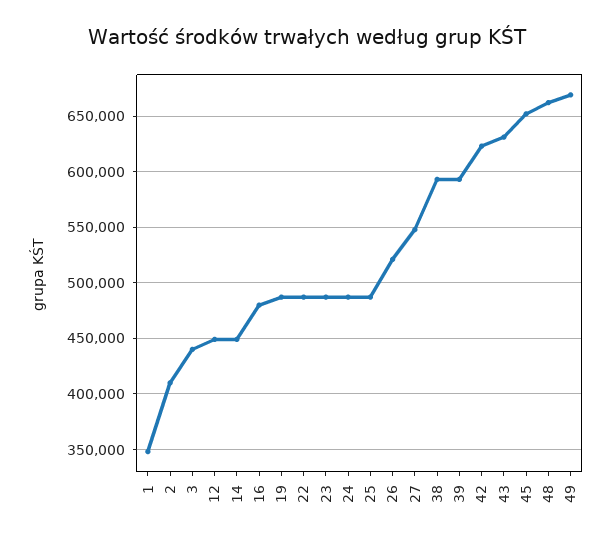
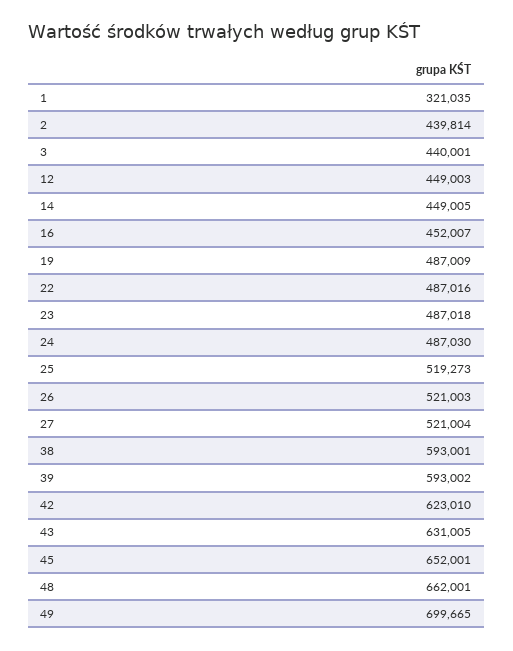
1: 350000 -> 321035
2: 410000 -> 439814
16: 480000 -> 452007
25: 490000 -> 519273
27: 550000 -> 521004
49: 670000 -> 699665

